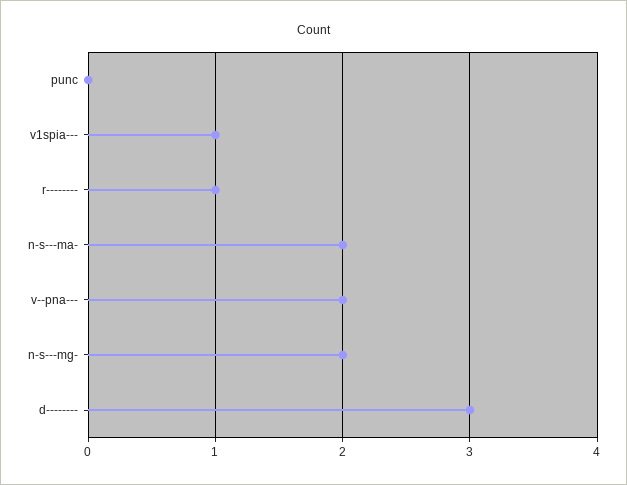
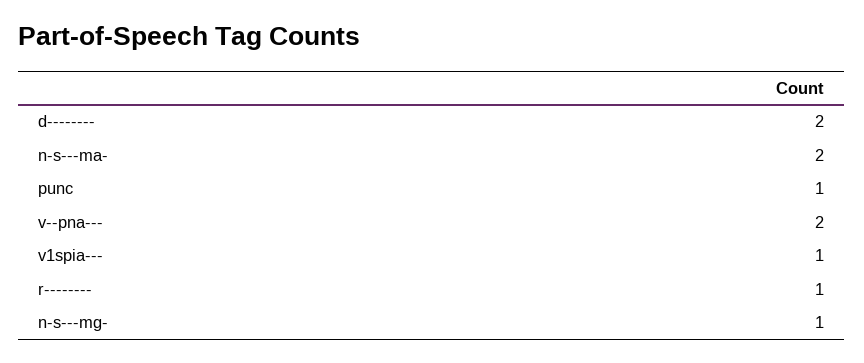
punc: 0 -> 1
n-s---mg-: 2 -> 1
d--------: 3 -> 2

